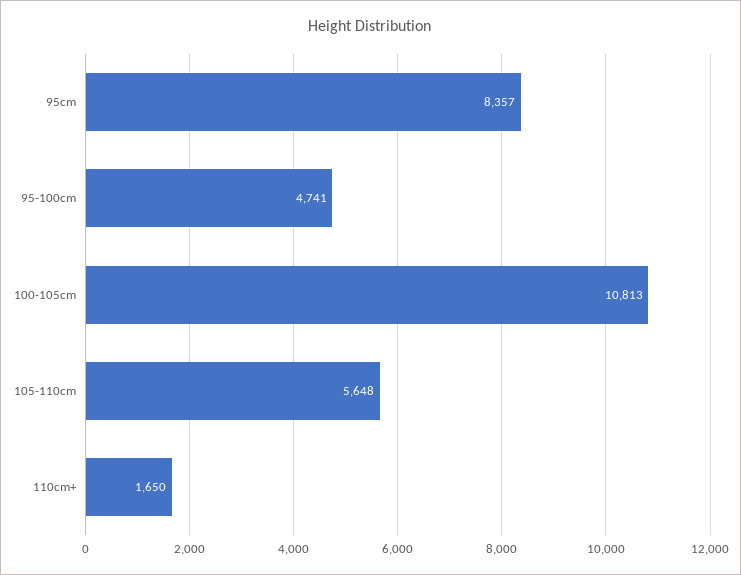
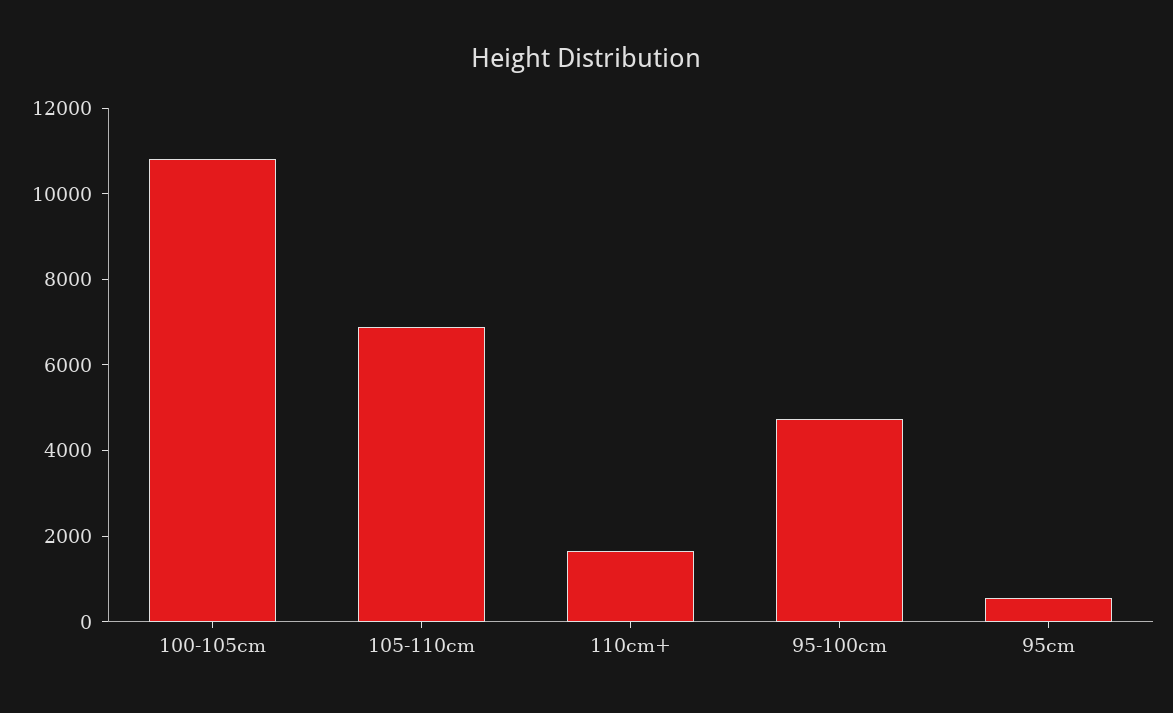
95cm: 8357 -> 500
105-110cm: 5648 -> 7000

